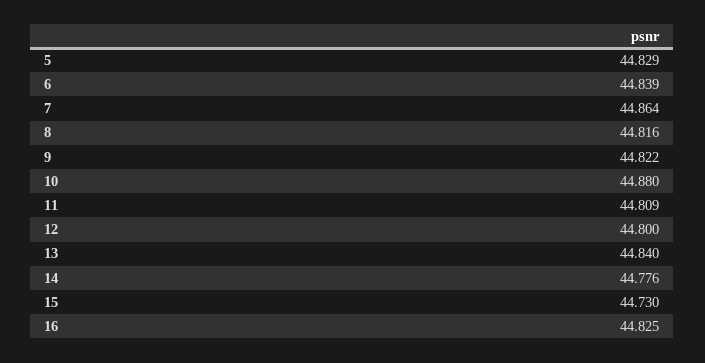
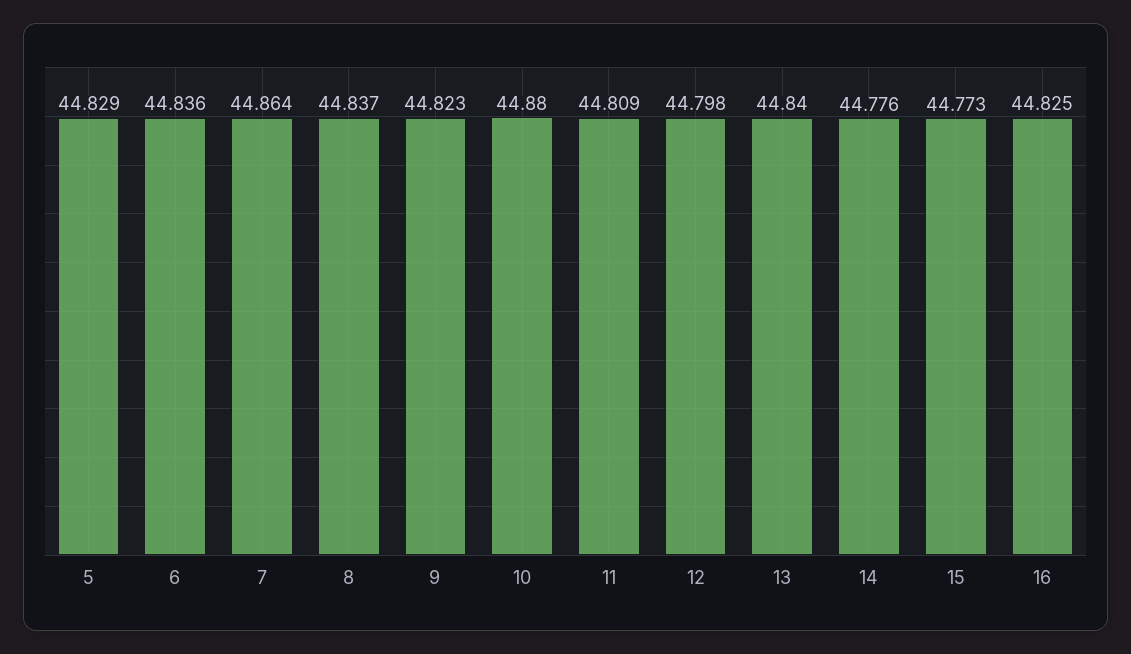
6: 44.839 -> 44.836
8: 44.816 -> 44.837
9: 44.822 -> 44.823
12: 44.8 -> 44.798
15: 44.73 -> 44.773

